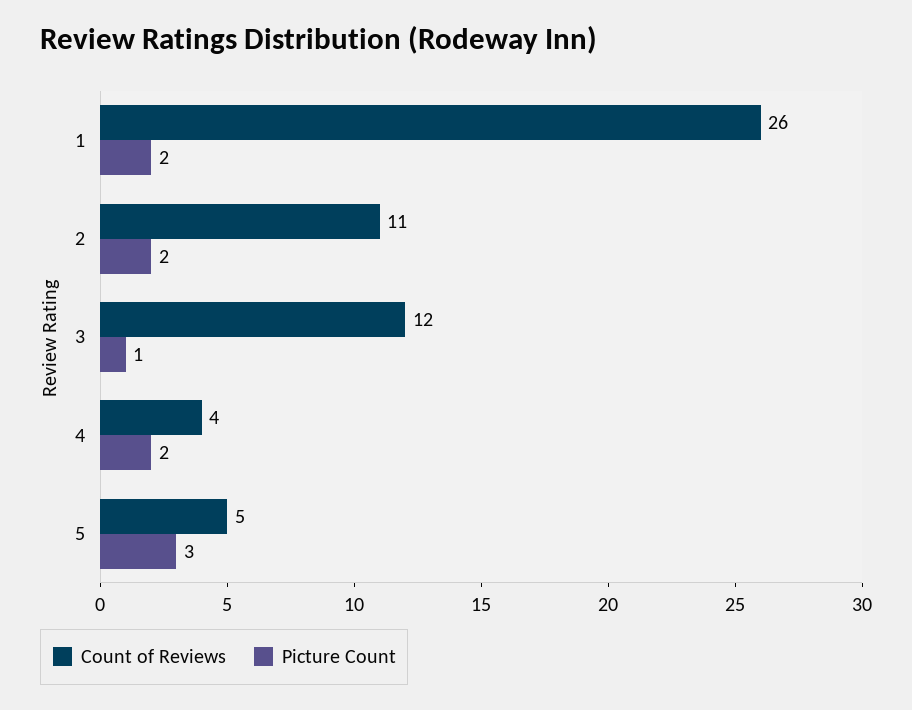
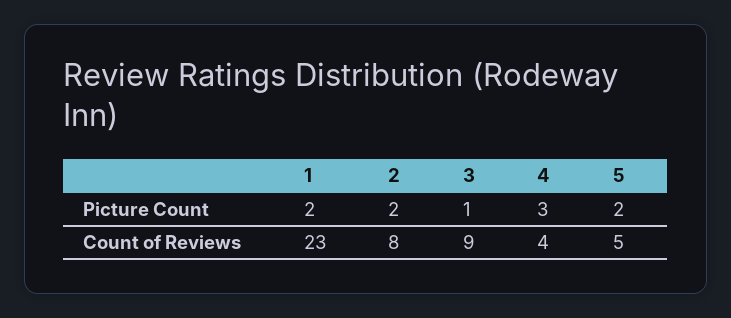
Count of Reviews, 1: 26 -> 23
Count of Reviews, 2: 11 -> 8
Count of Reviews, 3: 12 -> 9
Picture Count, 4: 2 -> 3
Picture Count, 5: 3 -> 2

